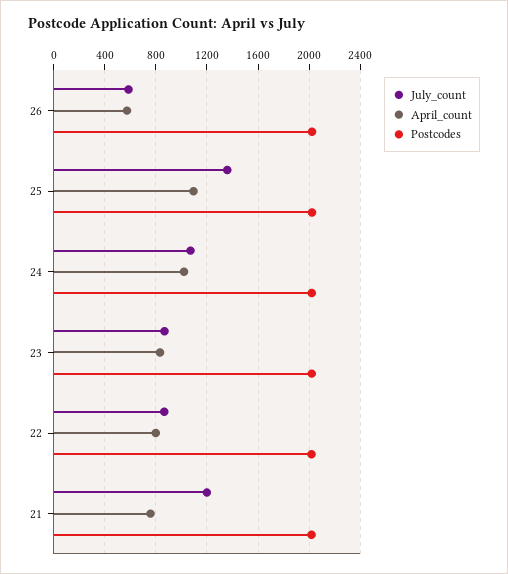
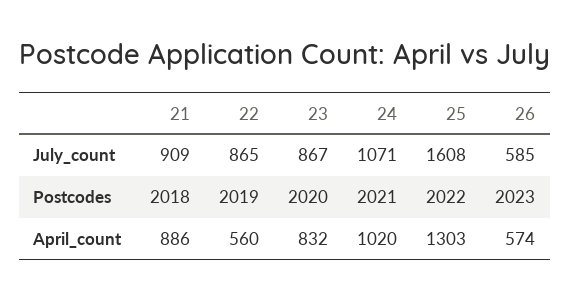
July_count, 25: 1350 -> 1608
April_count, 25: 1100 -> 1303
April_count, 22: 800 -> 560
July_count, 21: 1200 -> 909
April_count, 21: 750 -> 886

